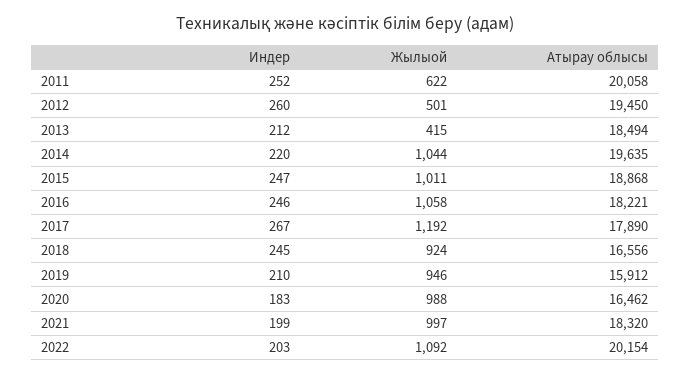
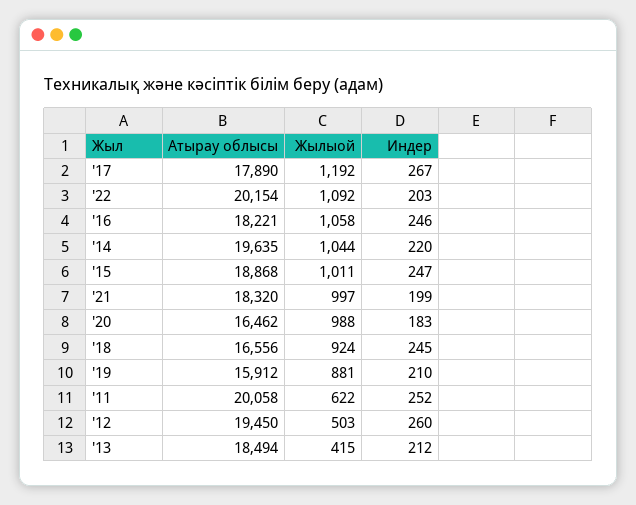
Жылыой, 2012: 501 -> 503
Жылыой, 2019: 946 -> 881

